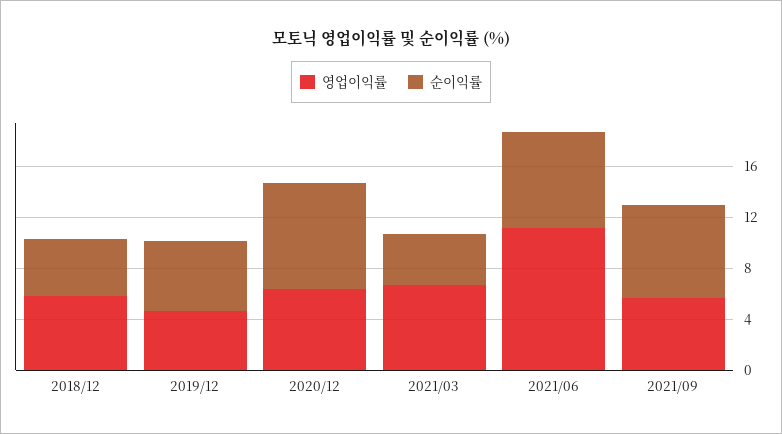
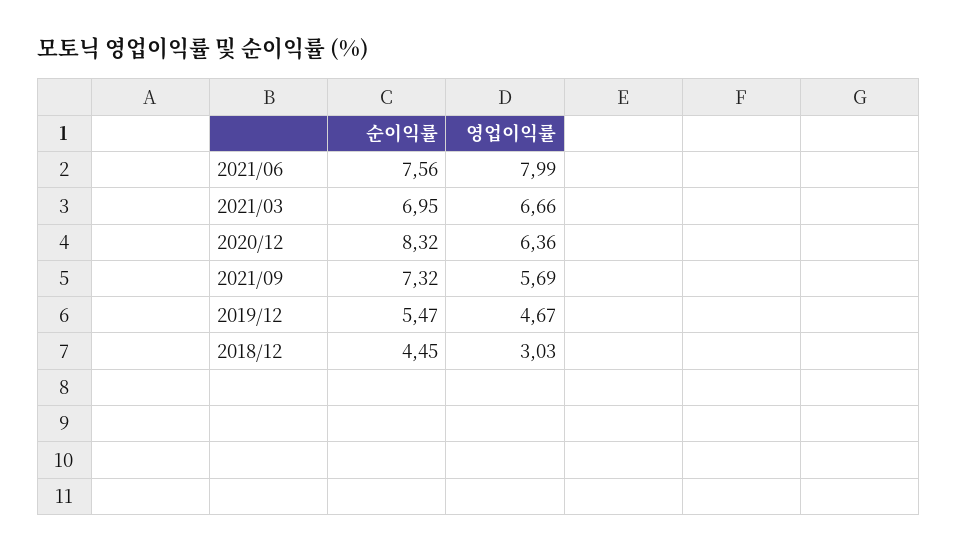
영업이익률, 2018/12: 6 -> 3.03
순이익률, 2021/03: 4 -> 6.95
영업이익률, 2021/06: 11 -> 7.99

